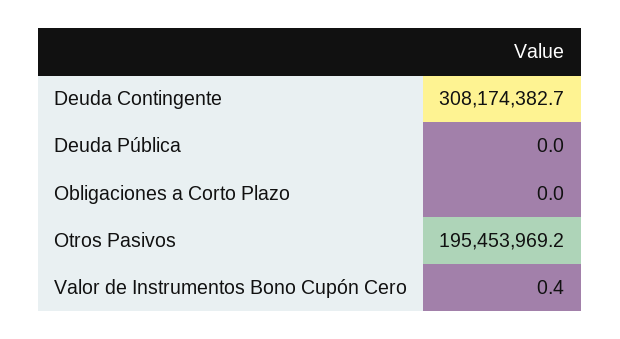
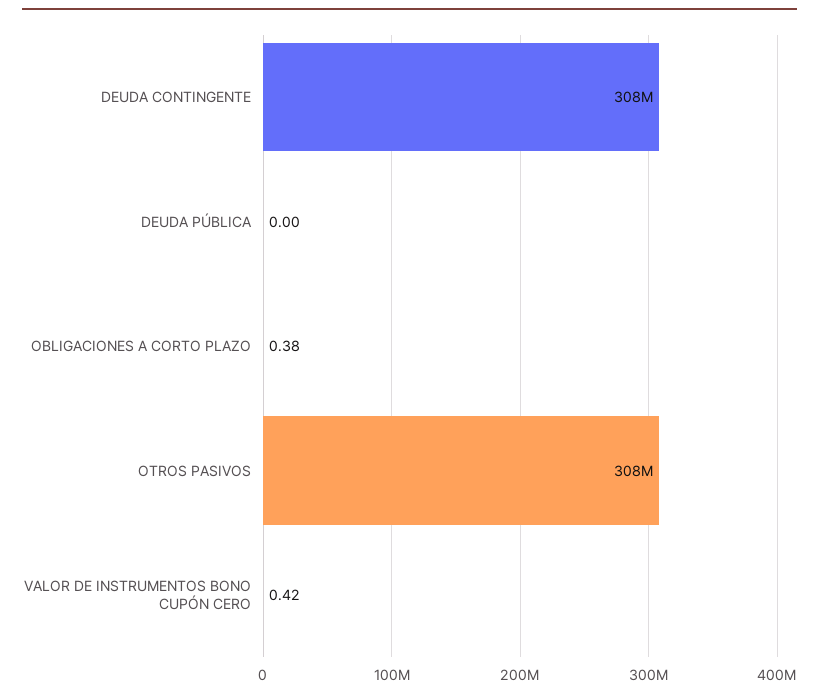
Obligaciones a Corto Plazo: 0 -> 0.38
Otros Pasivos: 195453969.2 -> 308000000

